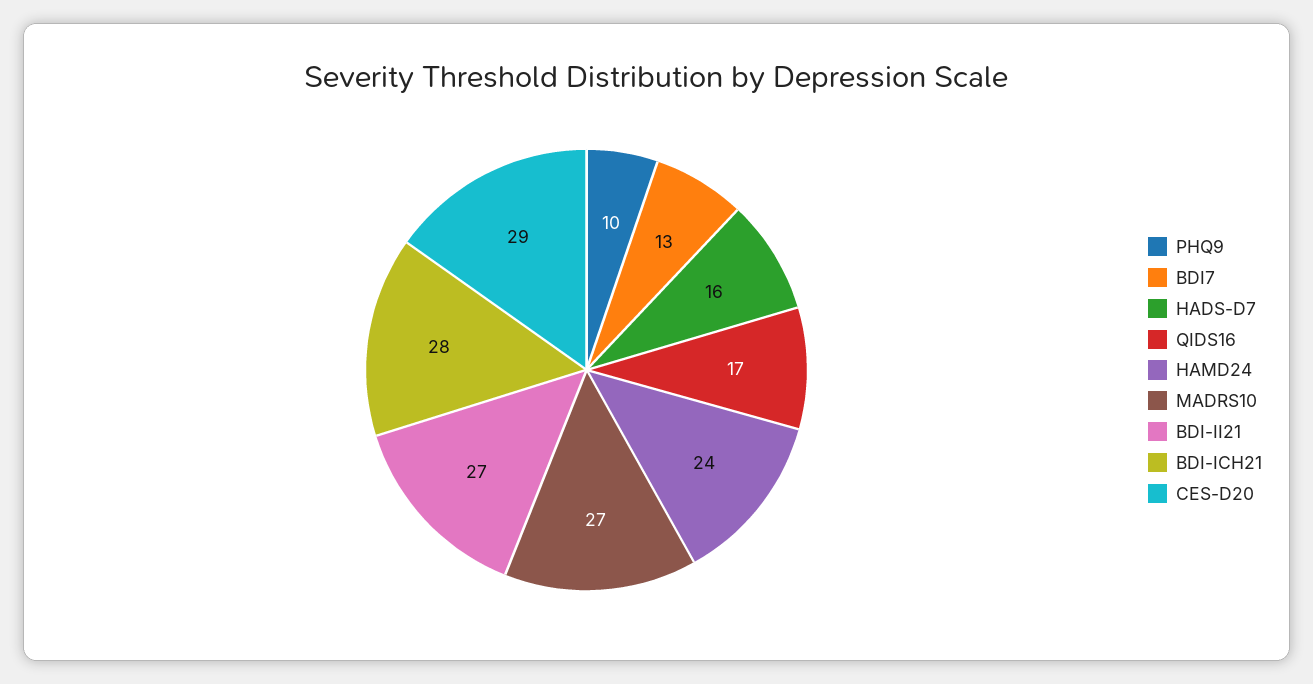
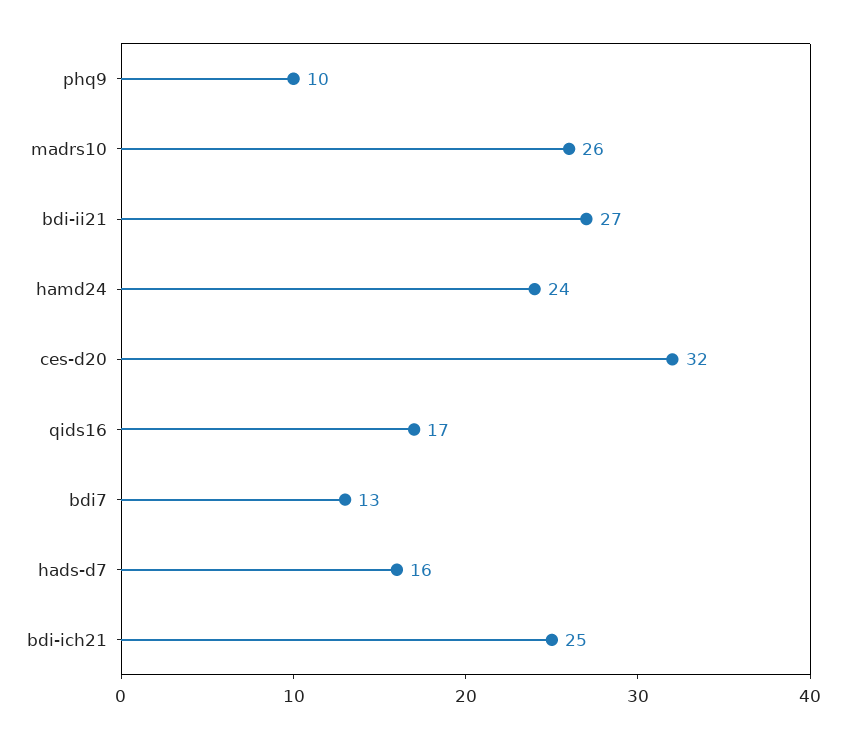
MADRS10: 27 -> 26
BDI-ICH21: 28 -> 25
CES-D20: 29 -> 32

